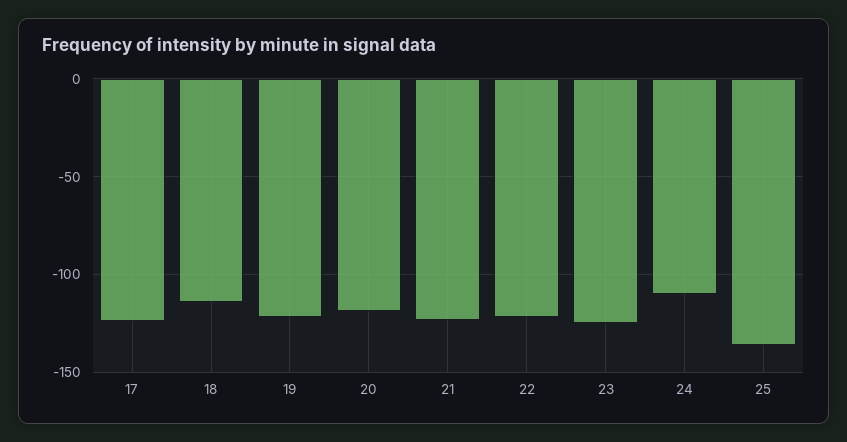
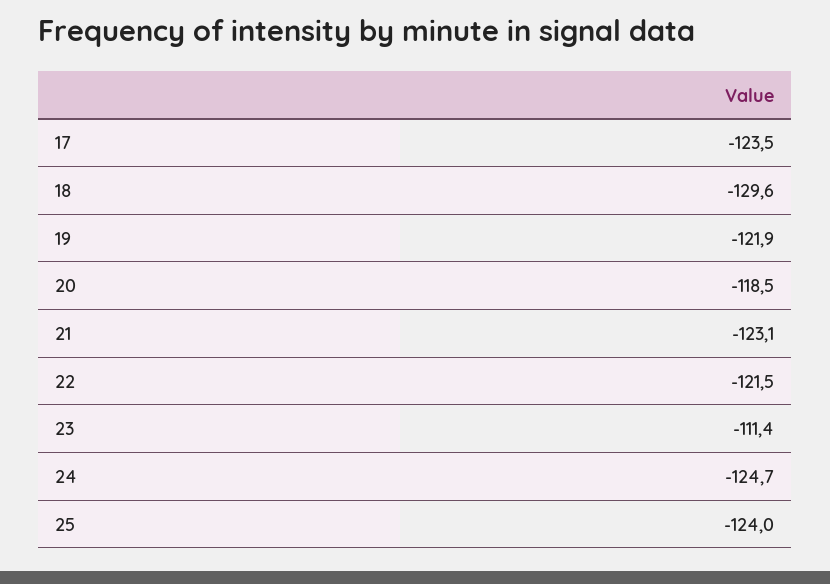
18: -115 -> -129.6
23: -125 -> -111.4
24: -110 -> -124.7
25: -135 -> -124

